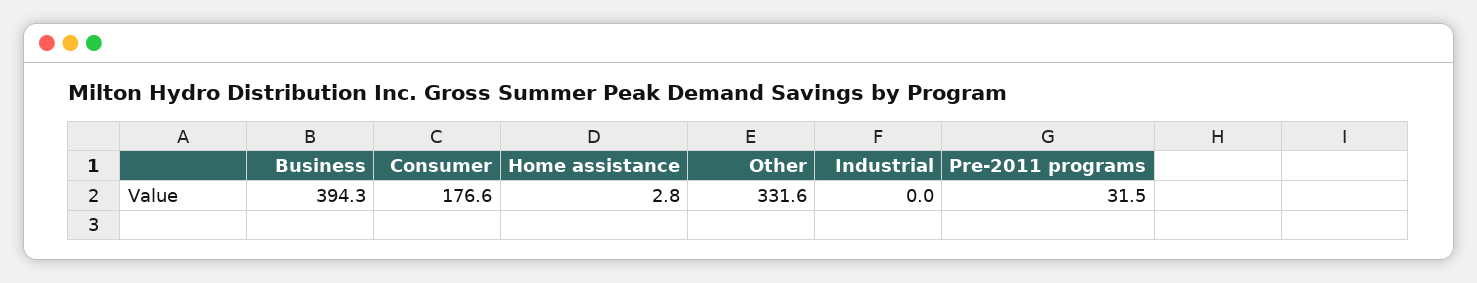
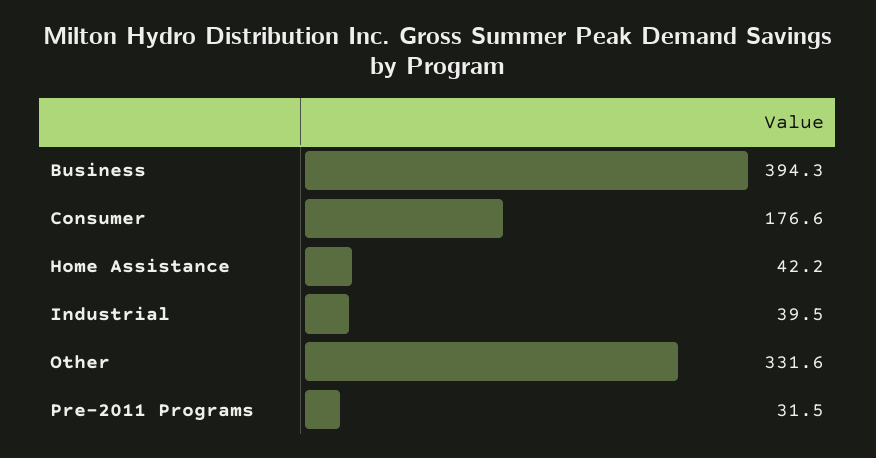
Home assistance: 2.8 -> 42.2
Industrial: 0 -> 39.5

